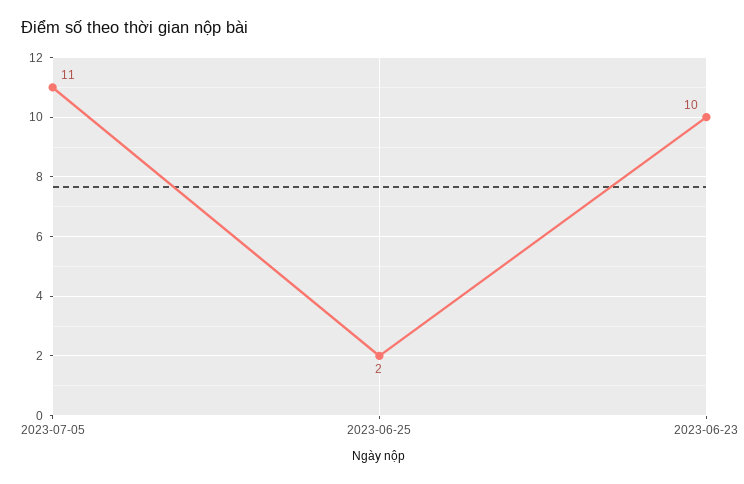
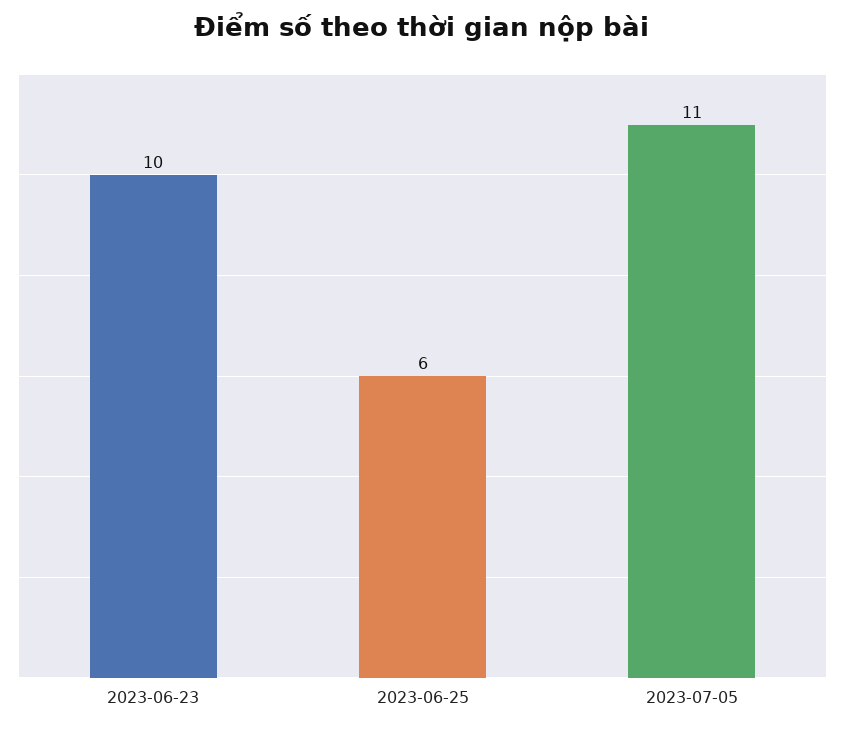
2023-06-25: 2 -> 6

